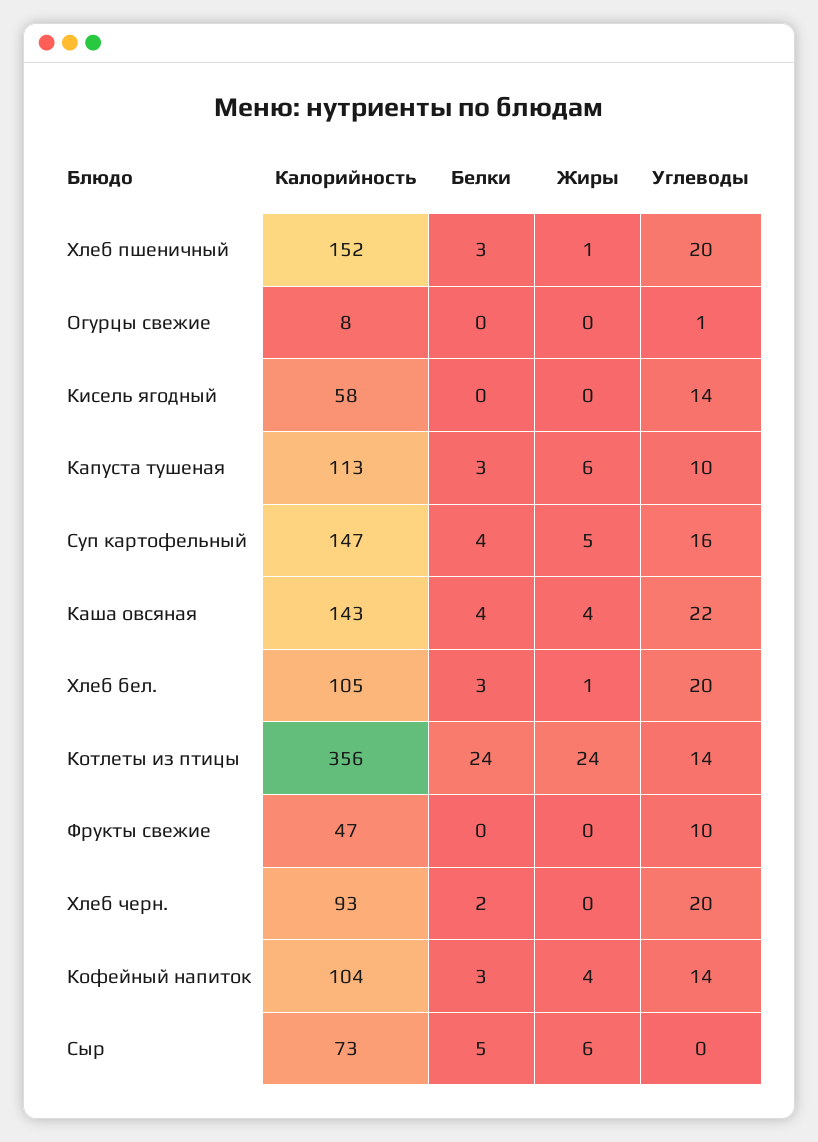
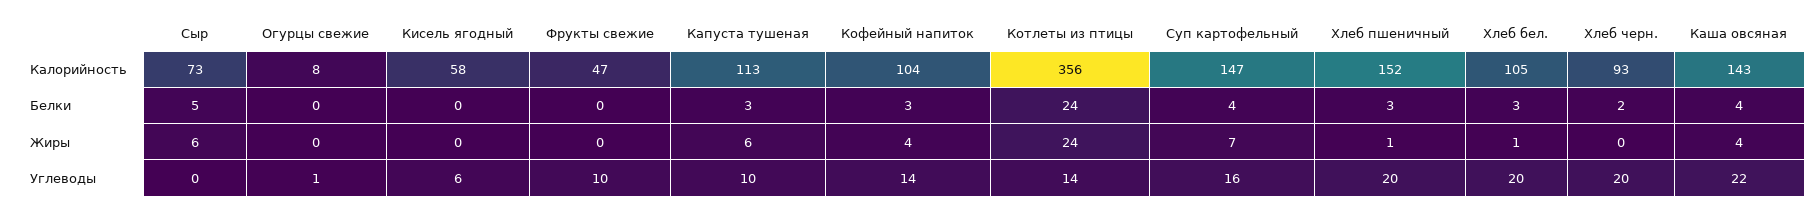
Углеводы, Кисель ягодный: 14 -> 6
Жиры, Суп картофельный: 5 -> 7

